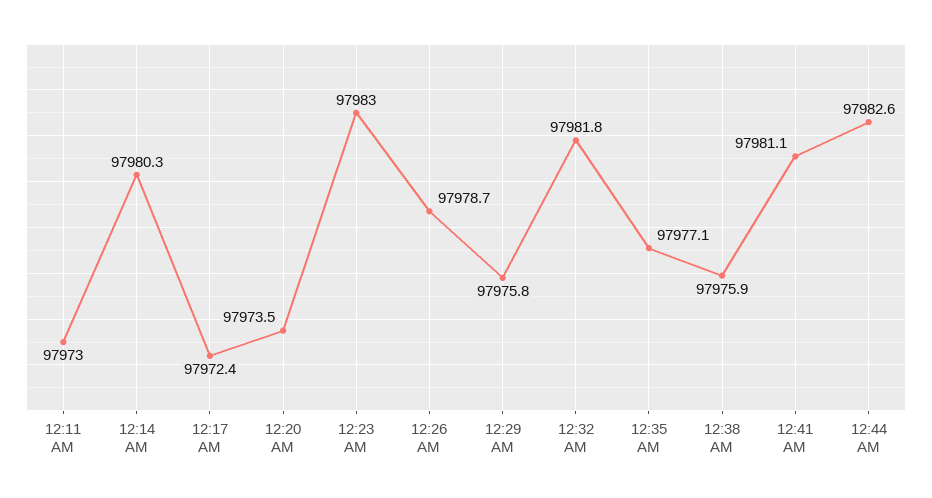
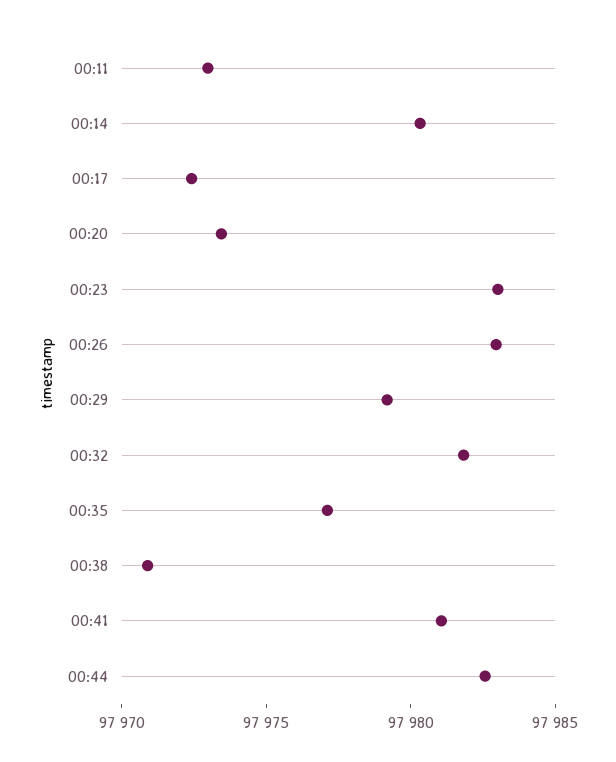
12:26 AM: 97978.7 -> 97983
12:29 AM: 97975.8 -> 97979
12:38 AM: 97975.9 -> 97971

